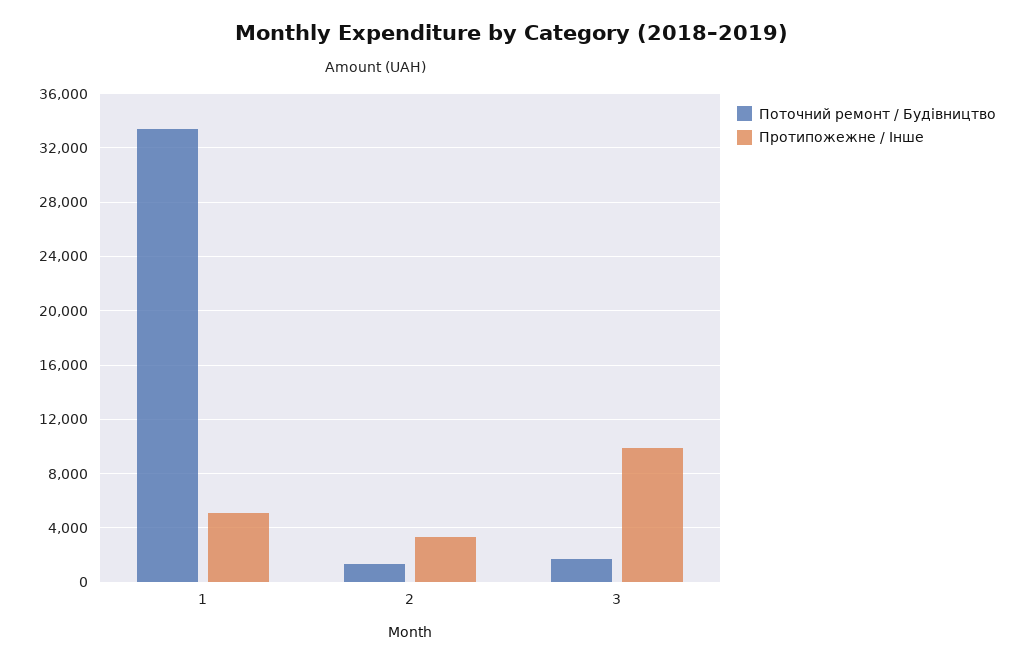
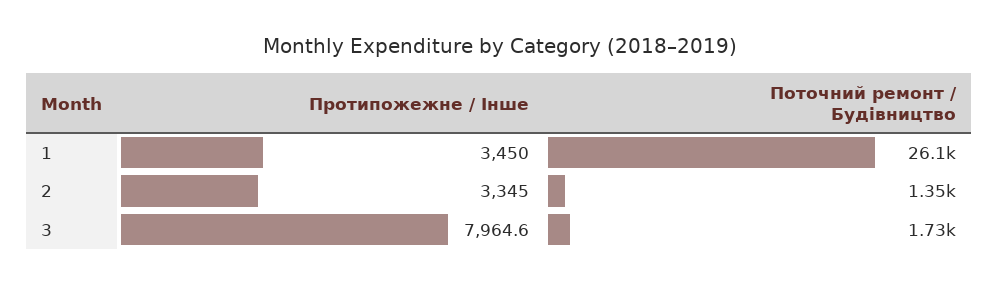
Поточний ремонт / Будівництво, 1: 33500 -> 26100
Протипожежне / Інше, 1: 5000 -> 3450
Протипожежне / Інше, 3: 10000 -> 7964.6

